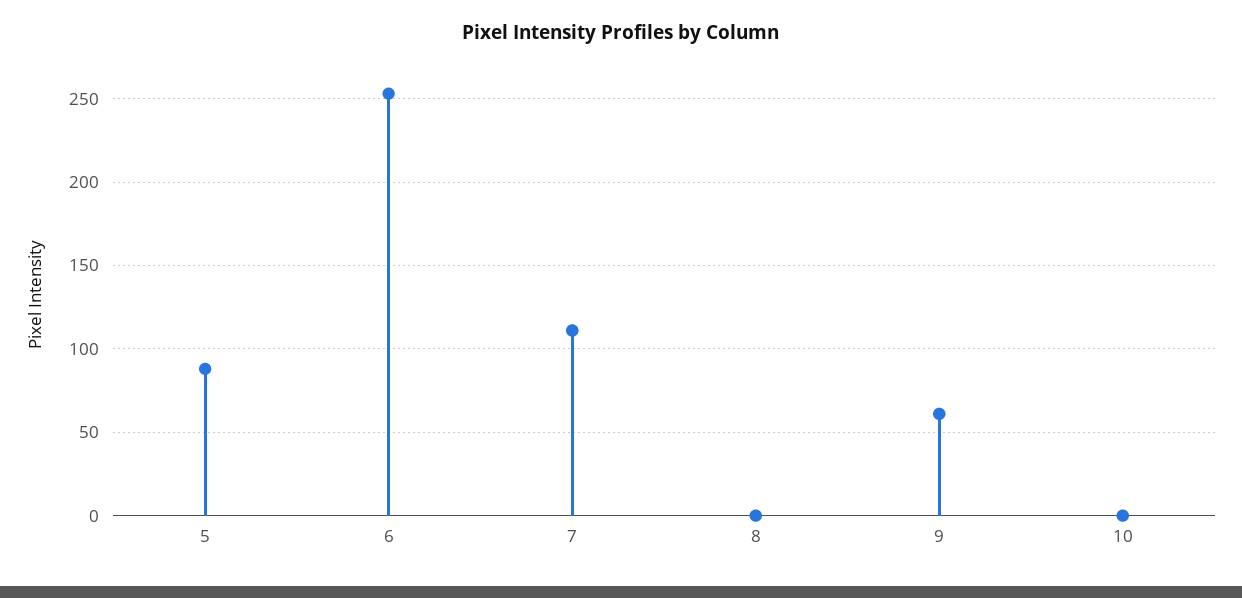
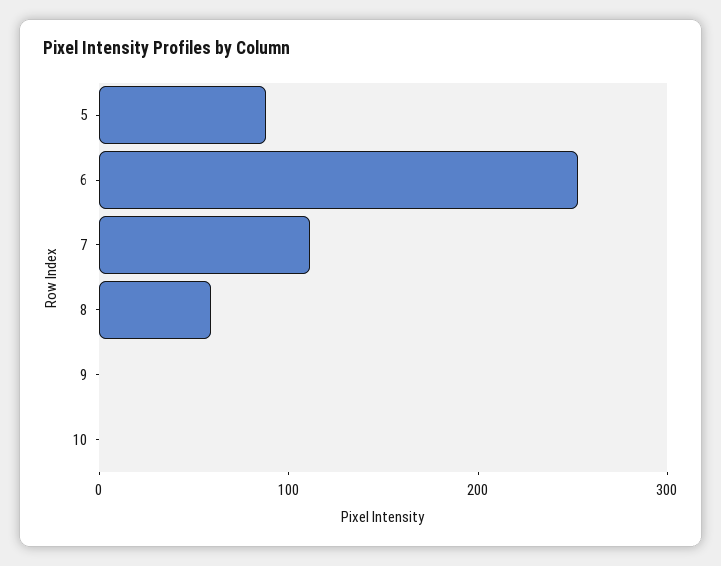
8: 0 -> 60
9: 60 -> 0

